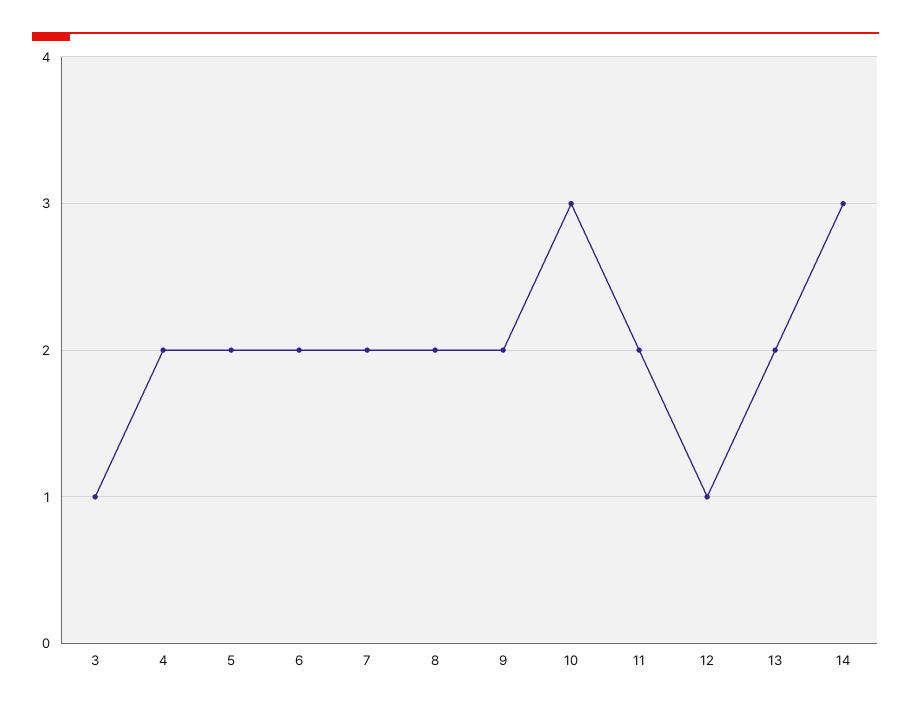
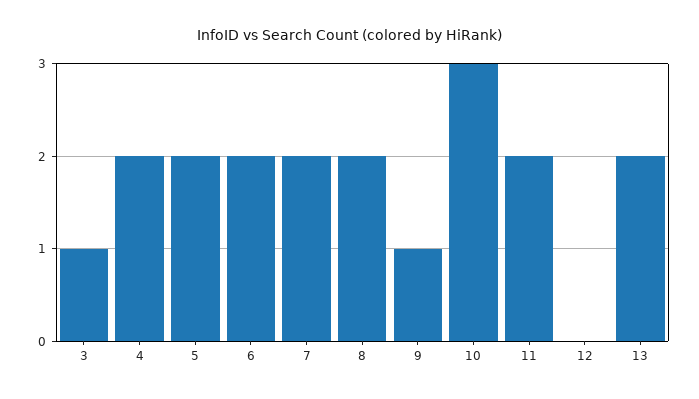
9: 2 -> 1
12: 1 -> 0
14: 3 -> none

